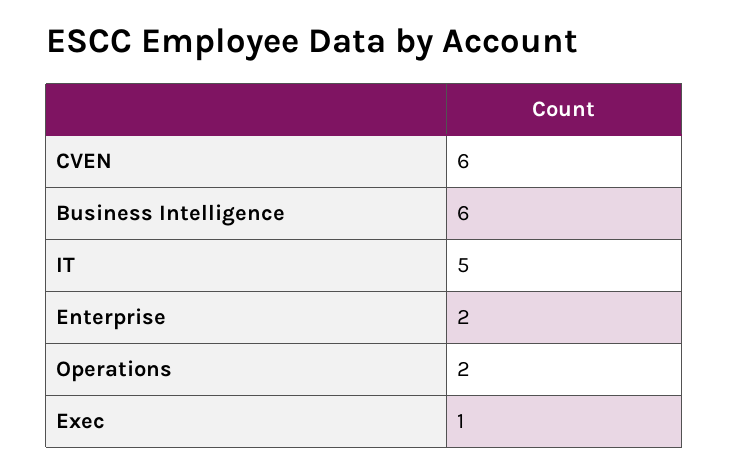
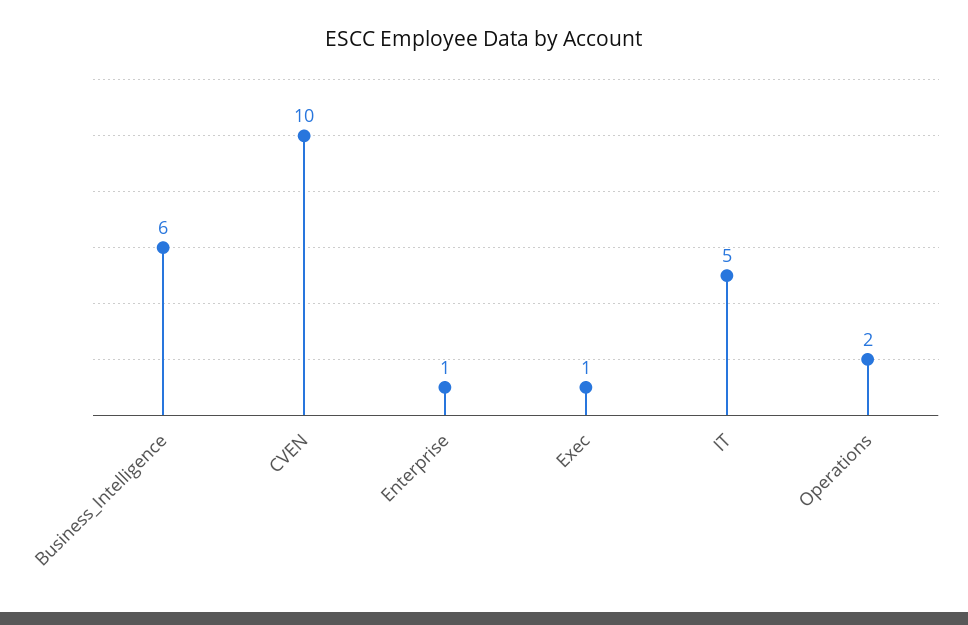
CVEN: 6 -> 10
Enterprise: 2 -> 1

